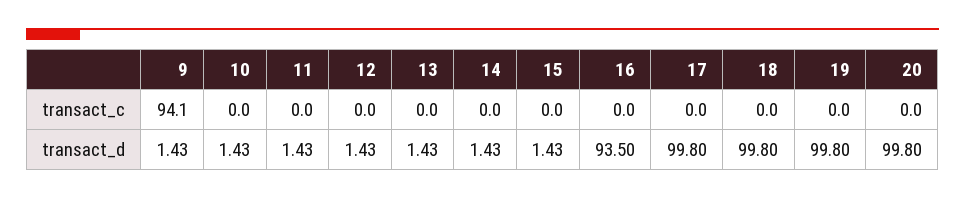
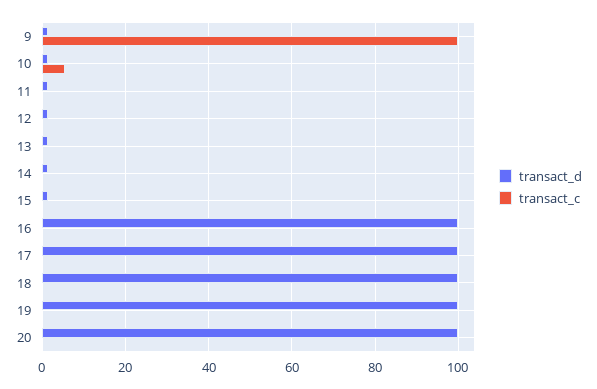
transact_c, 9: 94.1 -> 100
transact_c, 10: 0 -> 6
transact_d, 16: 93.5 -> 100

